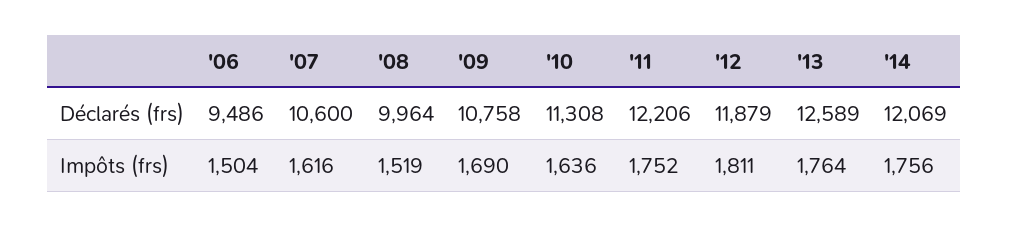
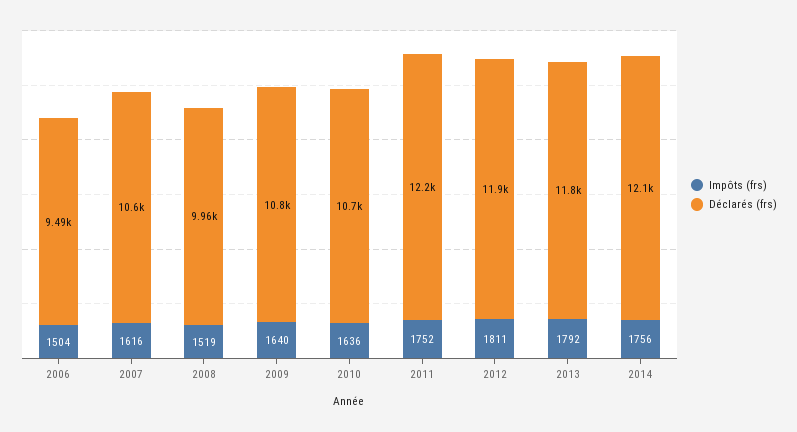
Déclarés (frs), '10: 11308 -> 10700
Déclarés (frs), '13: 12589 -> 11800
Impôts (frs), '09: 1690 -> 1640
Impôts (frs), '13: 1764 -> 1792

